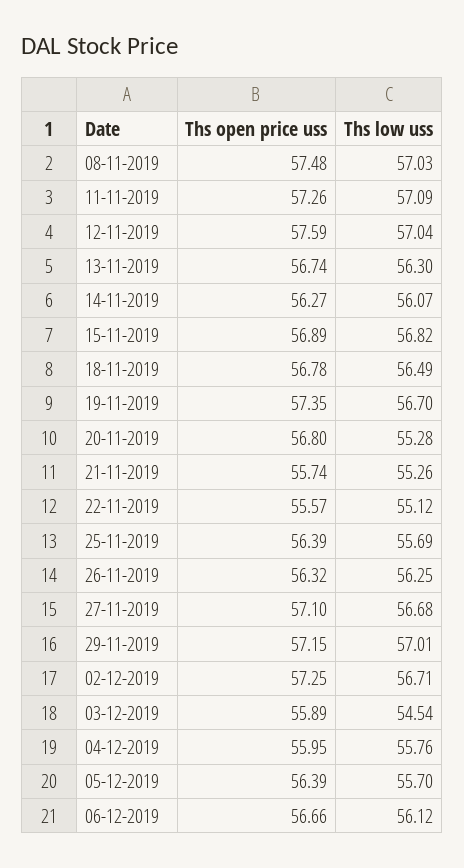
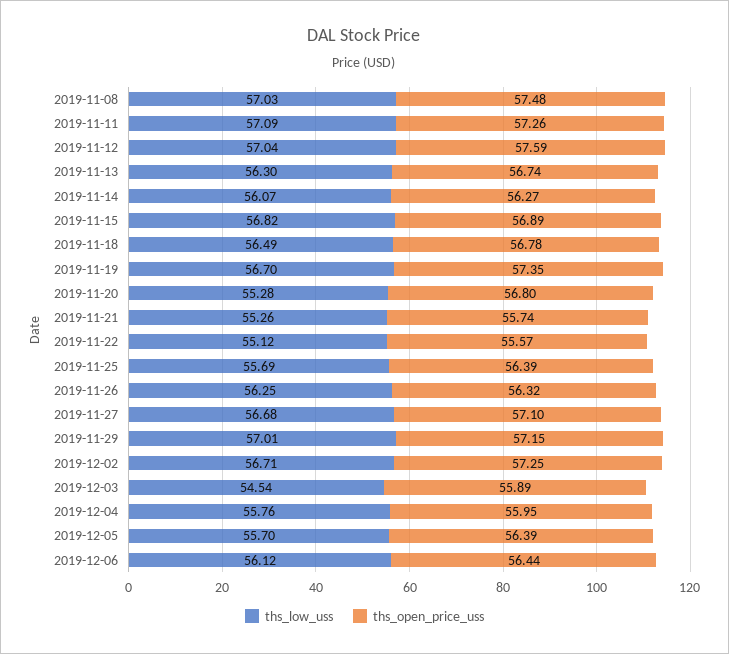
Ths open price uss, 06-12-2019: 56.66 -> 56.44

